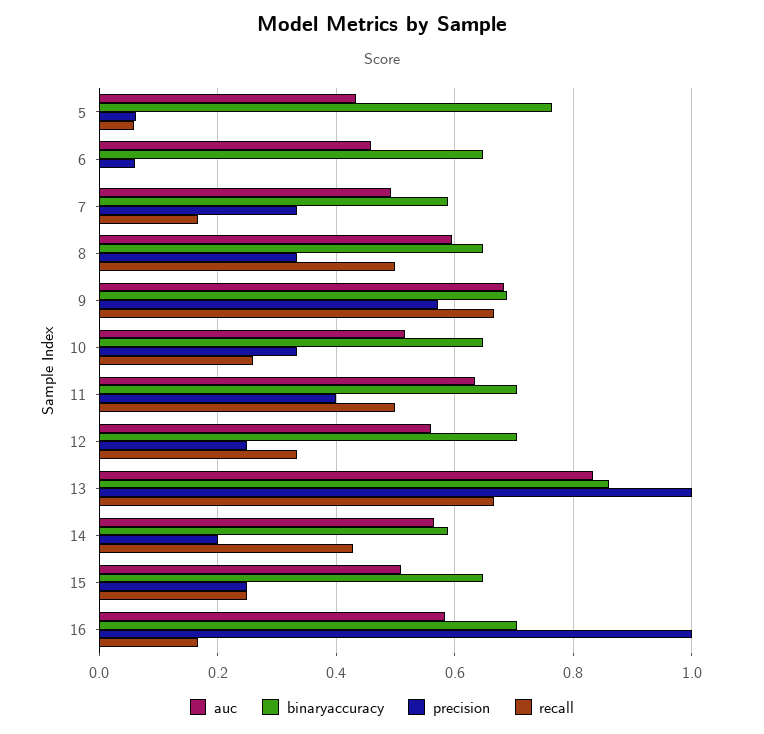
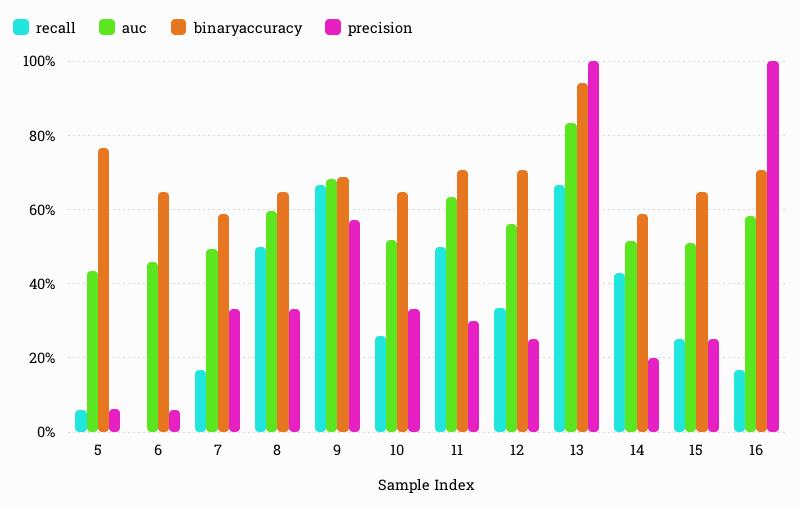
precision, 11: 0.4 -> 0.3
binaryaccuracy, 13: 0.86 -> 0.94
auc, 14: 0.56 -> 0.52

